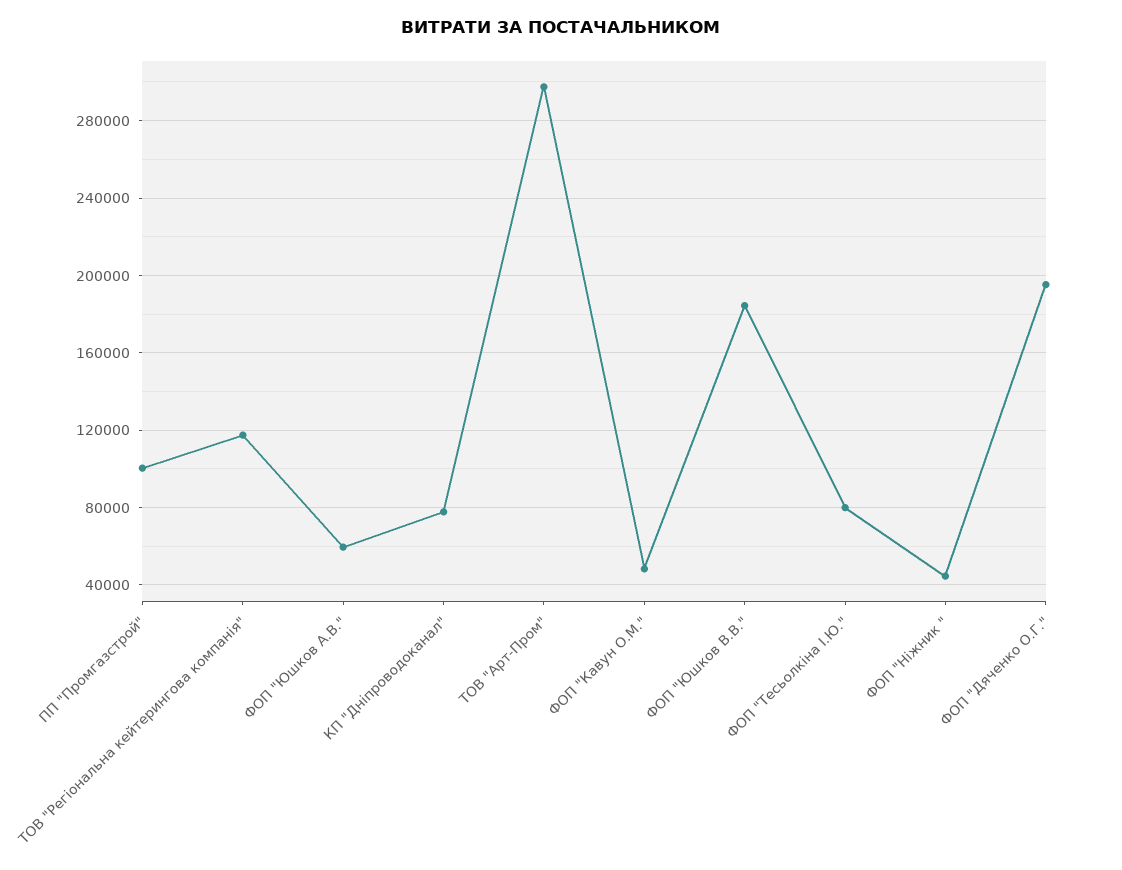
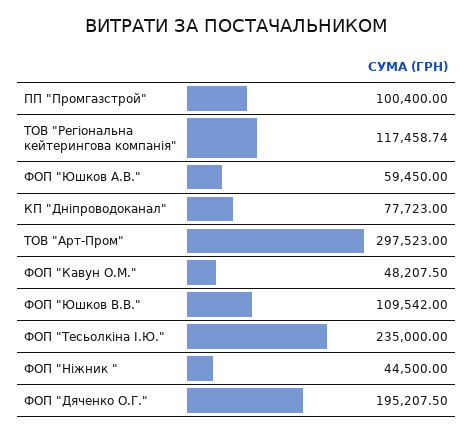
ФОП "Юшков В.В.": 185000 -> 109542
ФОП "Тесьолкіна І.Ю.": 80000 -> 235000

